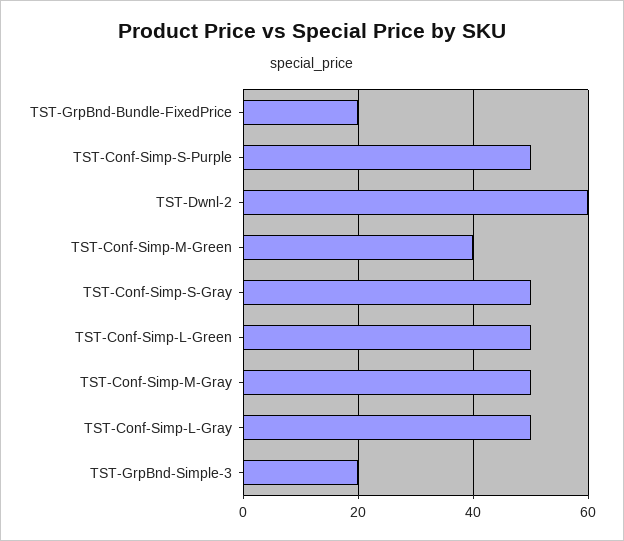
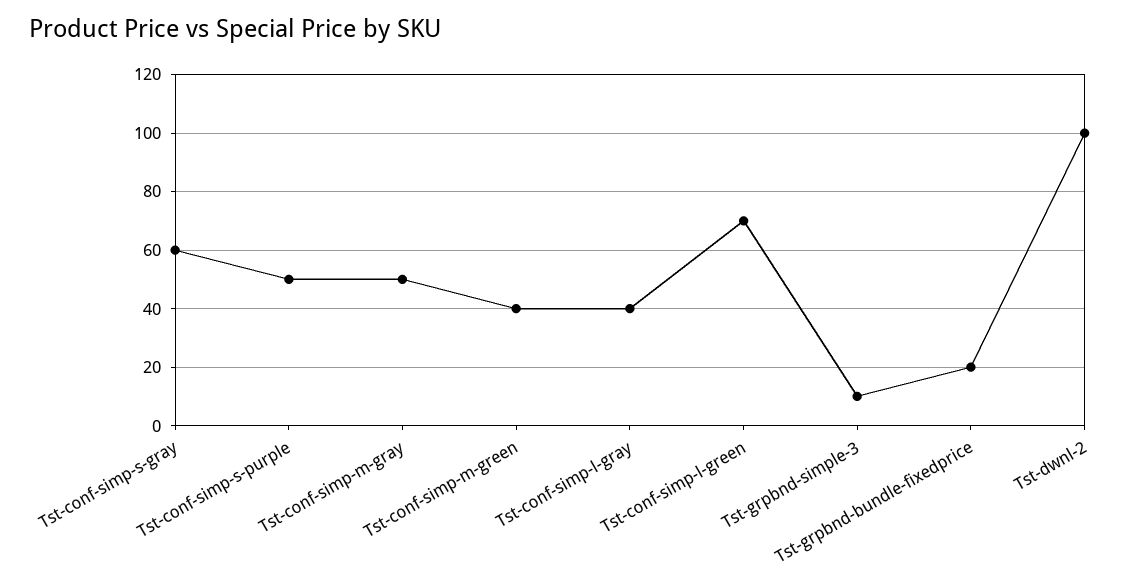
TST-Dwnl-2: 60 -> 100
TST-Conf-Simp-S-Gray: 50 -> 60
TST-Conf-Simp-L-Green: 50 -> 70
TST-Conf-Simp-L-Gray: 50 -> 40
TST-GrpBnd-Simple-3: 20 -> 10

